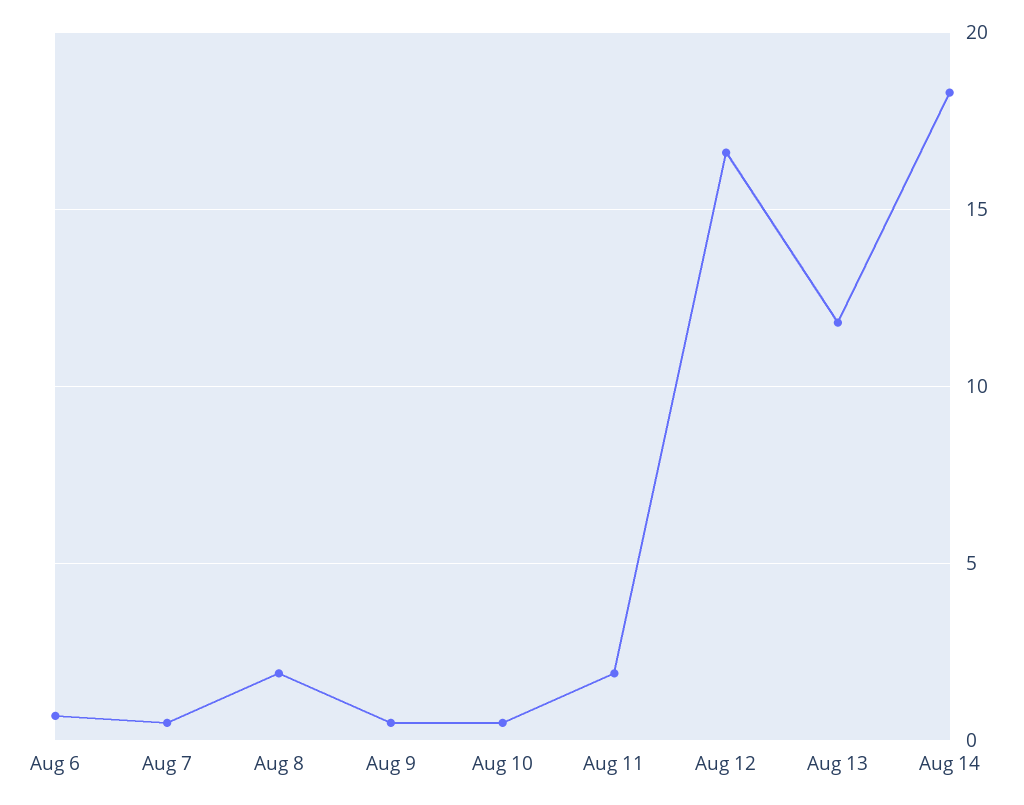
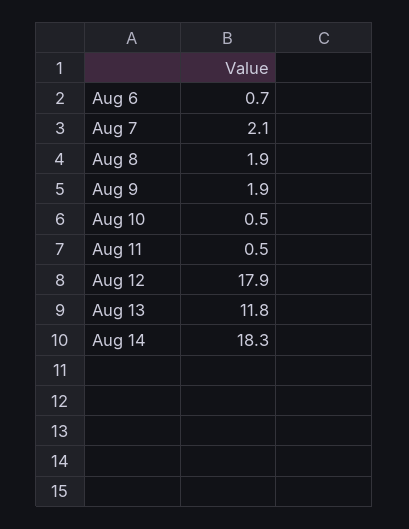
Aug 7: 0.5 -> 2.1
Aug 9: 0.5 -> 1.9
Aug 11: 2 -> 0.5
Aug 12: 16.5 -> 17.9

